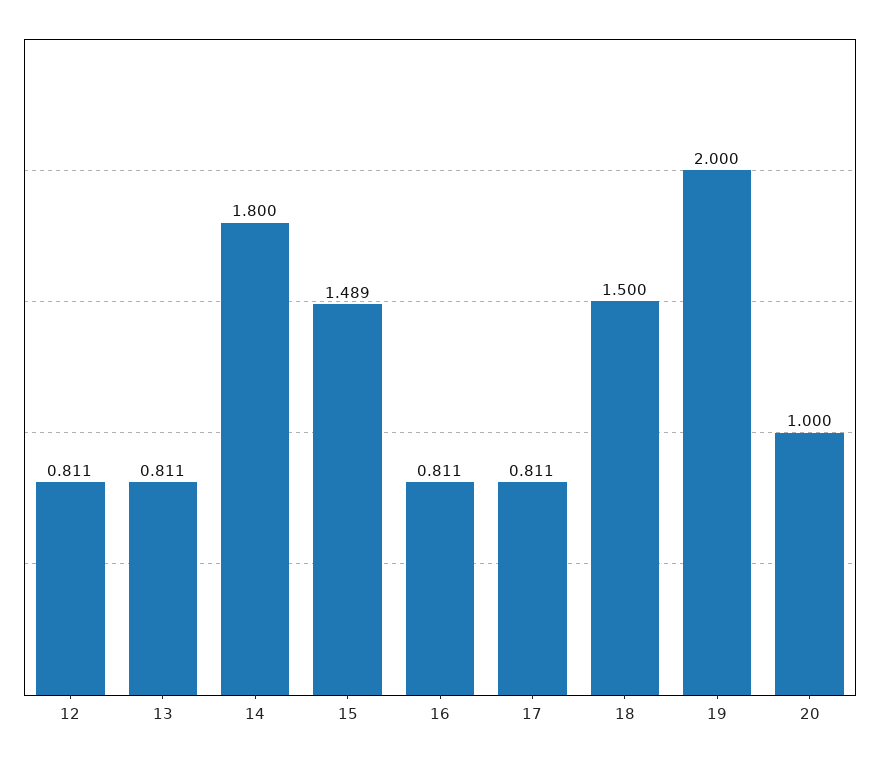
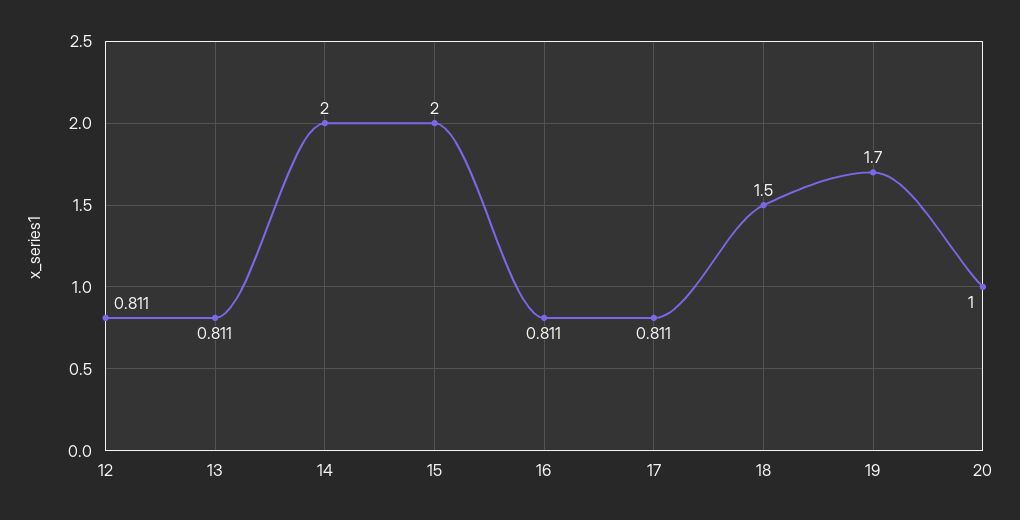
14: 1.8 -> 2
15: 1.489 -> 2
19: 2 -> 1.7

